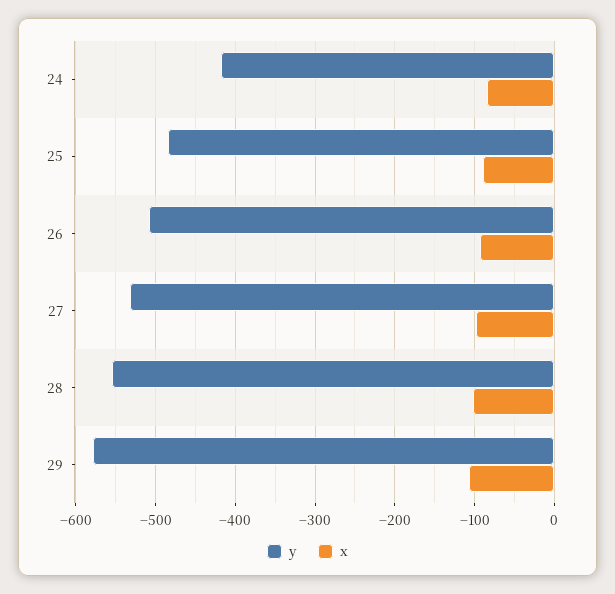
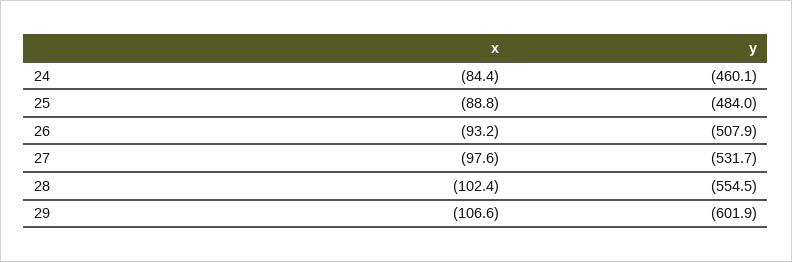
y, 24: -420 -> -460.1
y, 29: -580 -> -601.9

